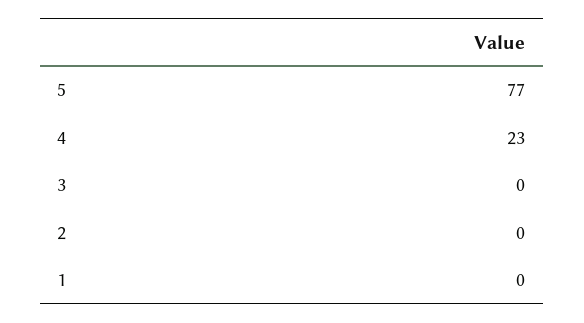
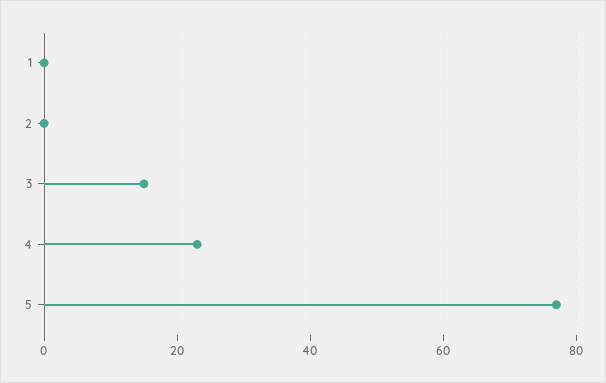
3: 0 -> 15

